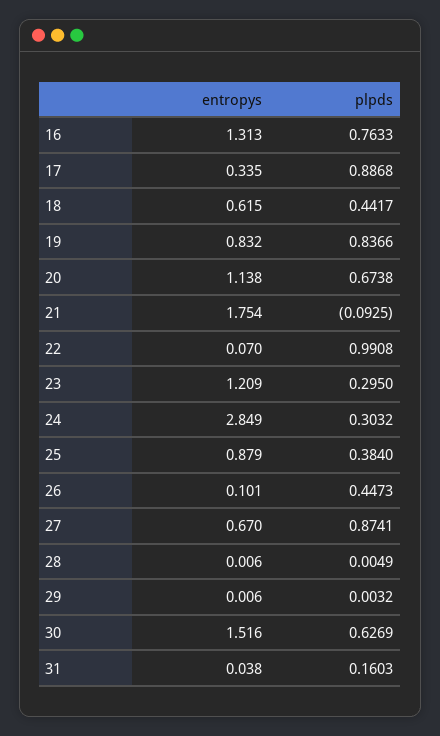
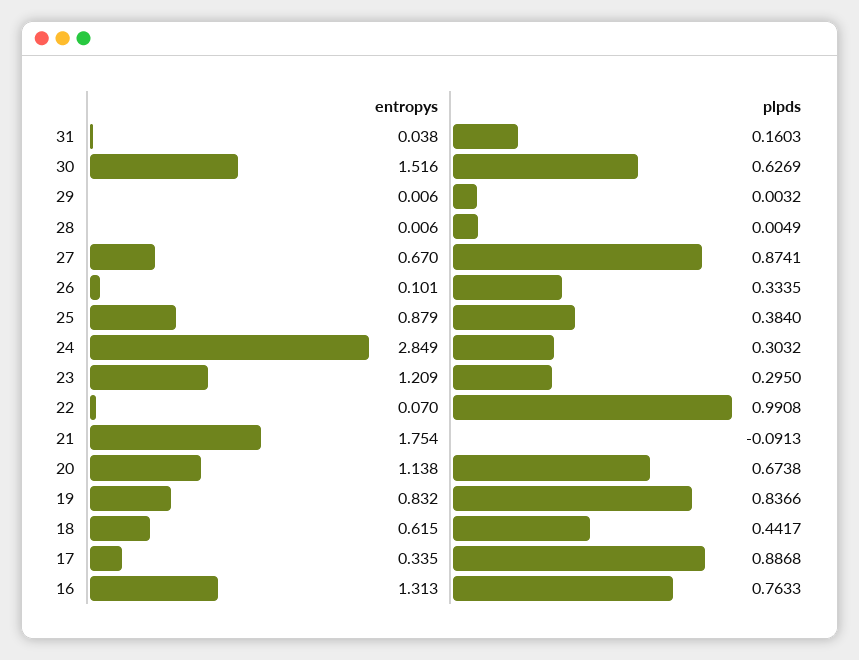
plpds, 21: -0.0925 -> -0.0913
plpds, 26: 0.4473 -> 0.3335

